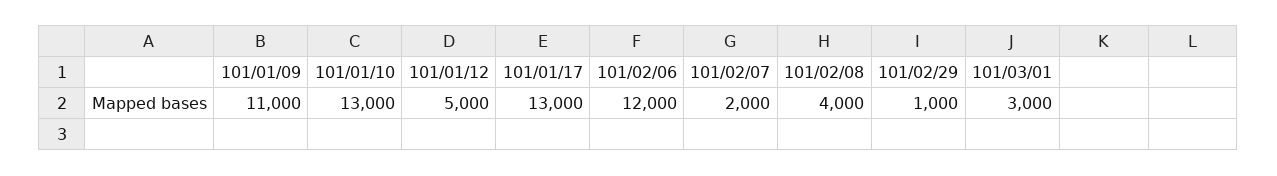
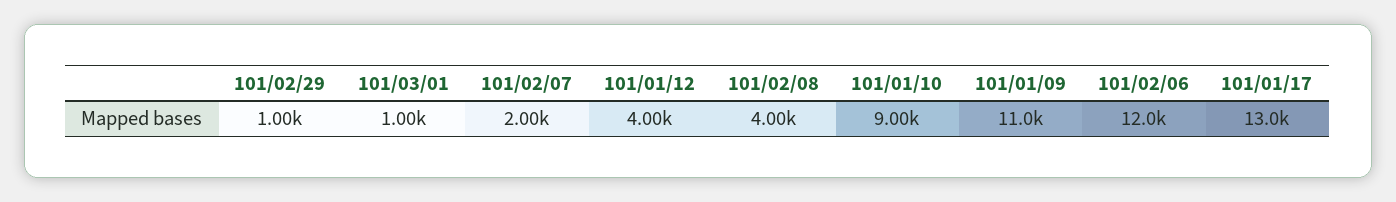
101/01/10: 13000 -> 9000
101/01/12: 5000 -> 4000
101/03/01: 3000 -> 1000

